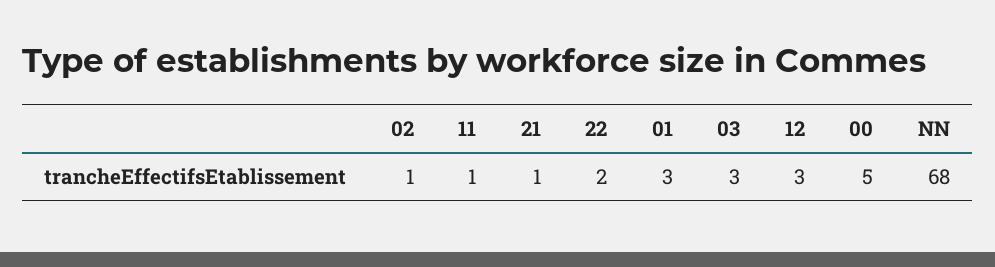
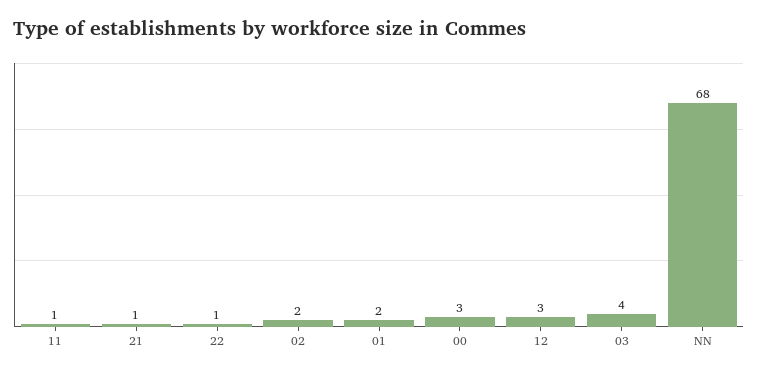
02: 1 -> 2
22: 2 -> 1
01: 3 -> 2
03: 3 -> 4
00: 5 -> 3

